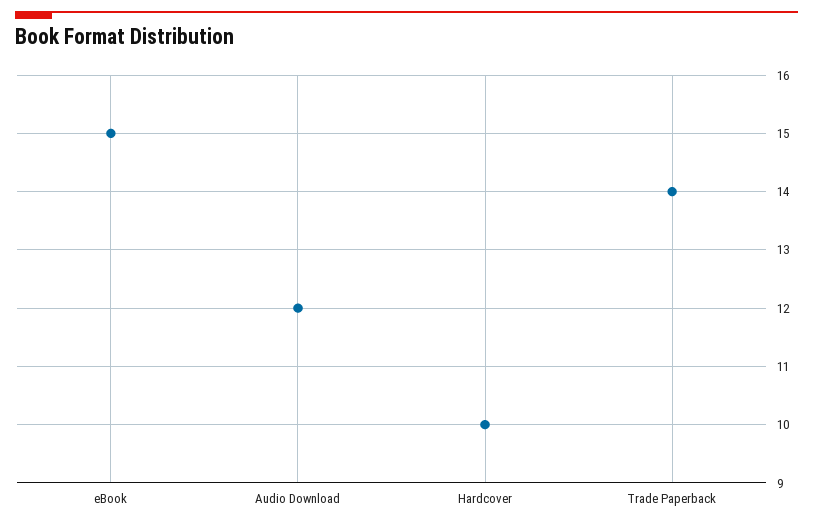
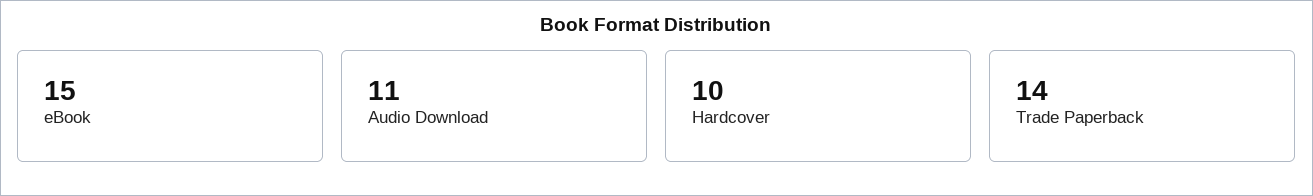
Audio Download: 12 -> 11

